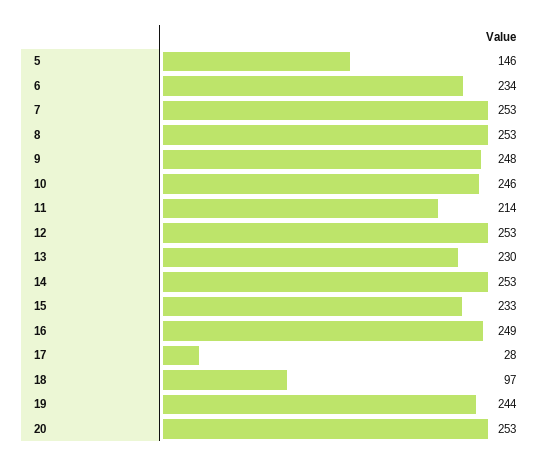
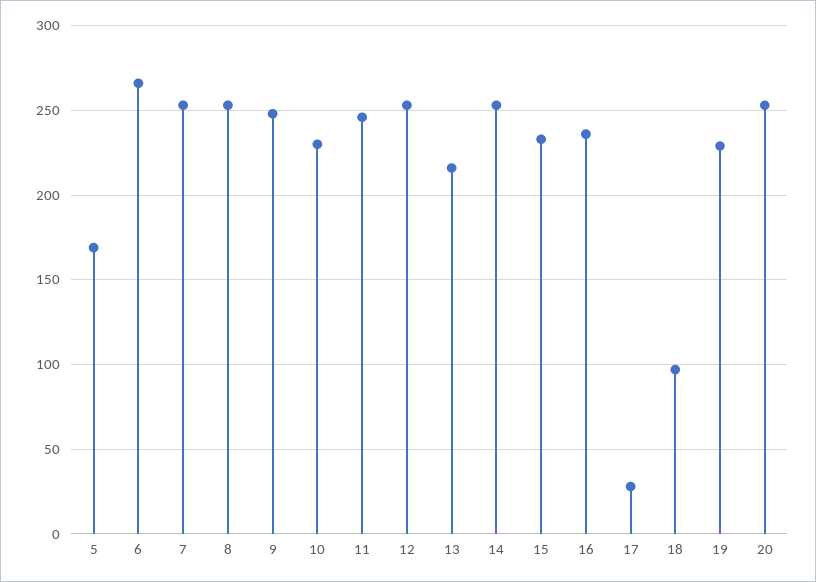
5: 146 -> 170
6: 234 -> 265
10: 246 -> 230
11: 214 -> 245
13: 230 -> 215
16: 249 -> 235
19: 244 -> 230

